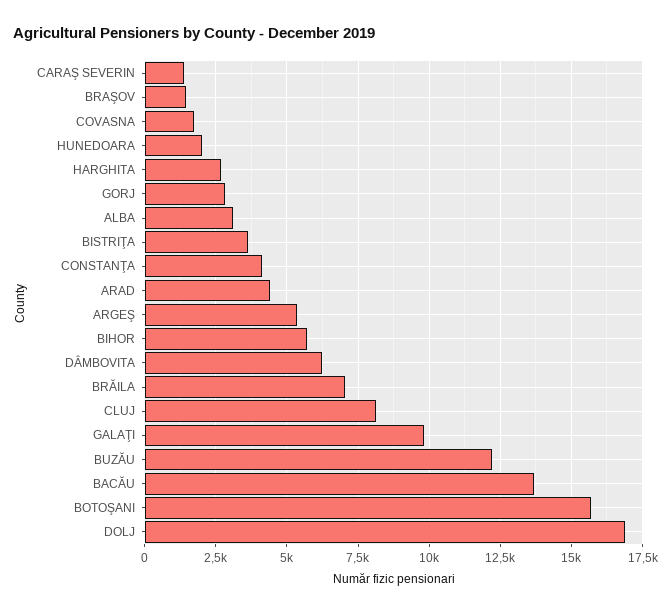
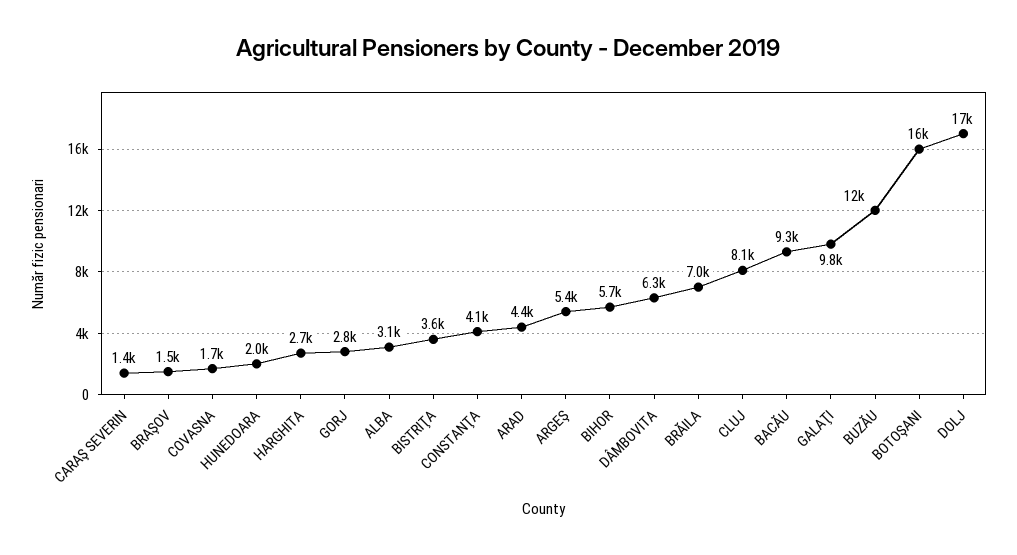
BACĂU: 13750 -> 9300

